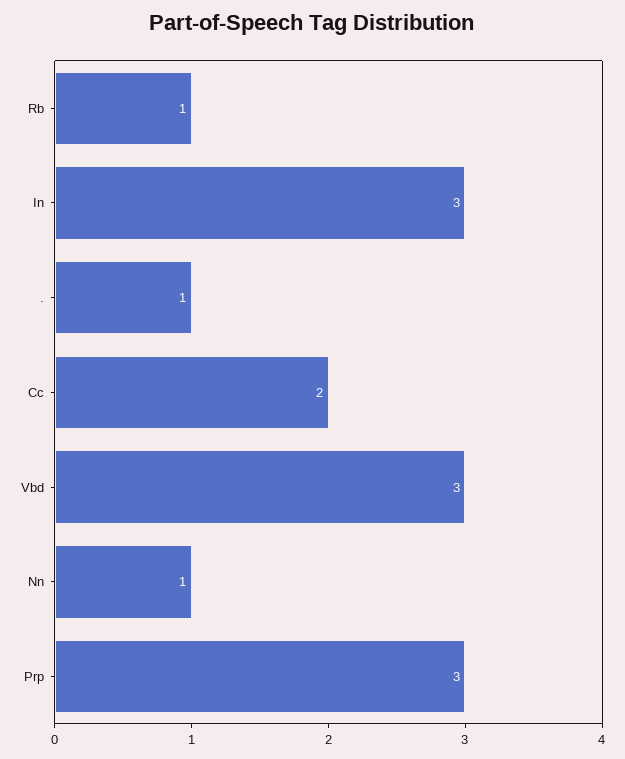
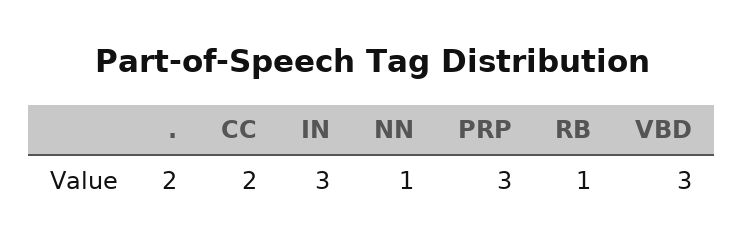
.: 1 -> 2

